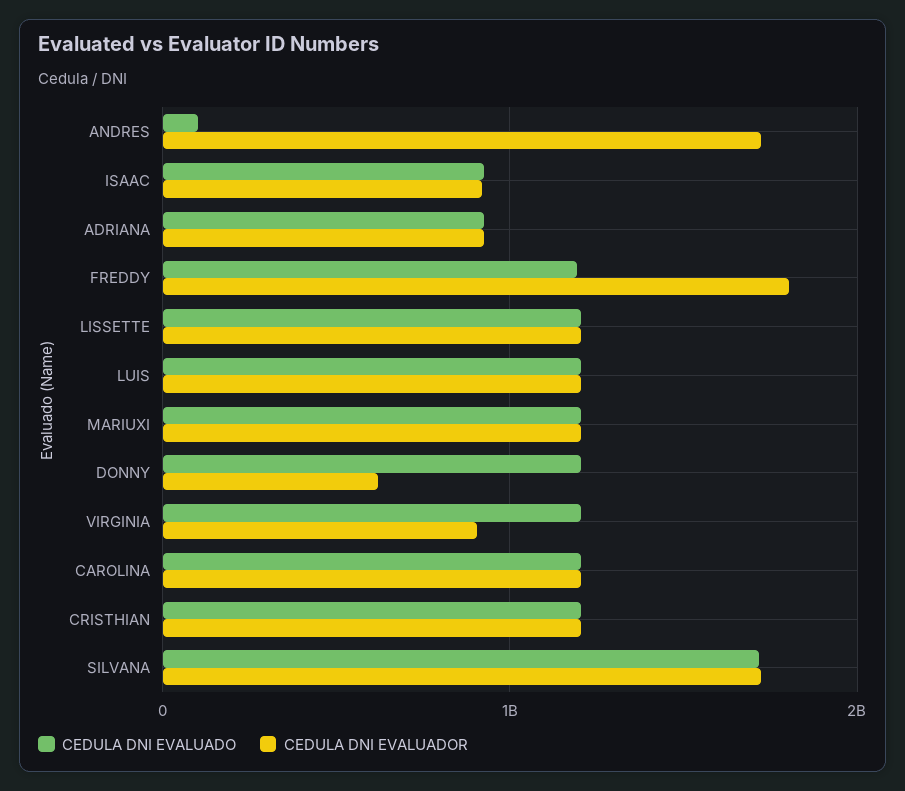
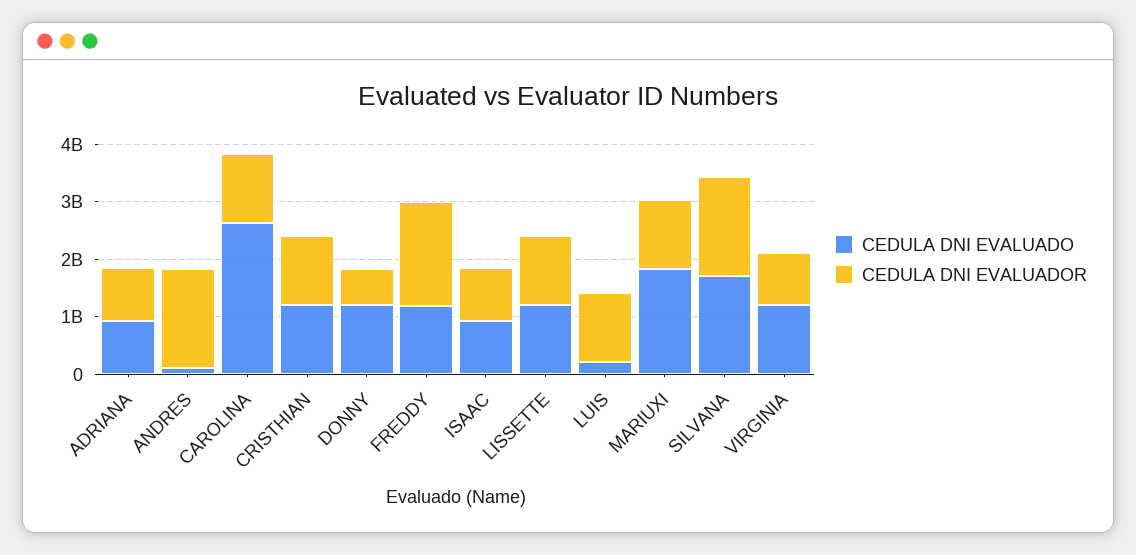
CEDULA DNI EVALUADO, LUIS: 1200000000 -> 200000000
CEDULA DNI EVALUADO, MARIUXI: 1200000000 -> 1800000000
CEDULA DNI EVALUADO, CAROLINA: 1200000000 -> 2600000000

